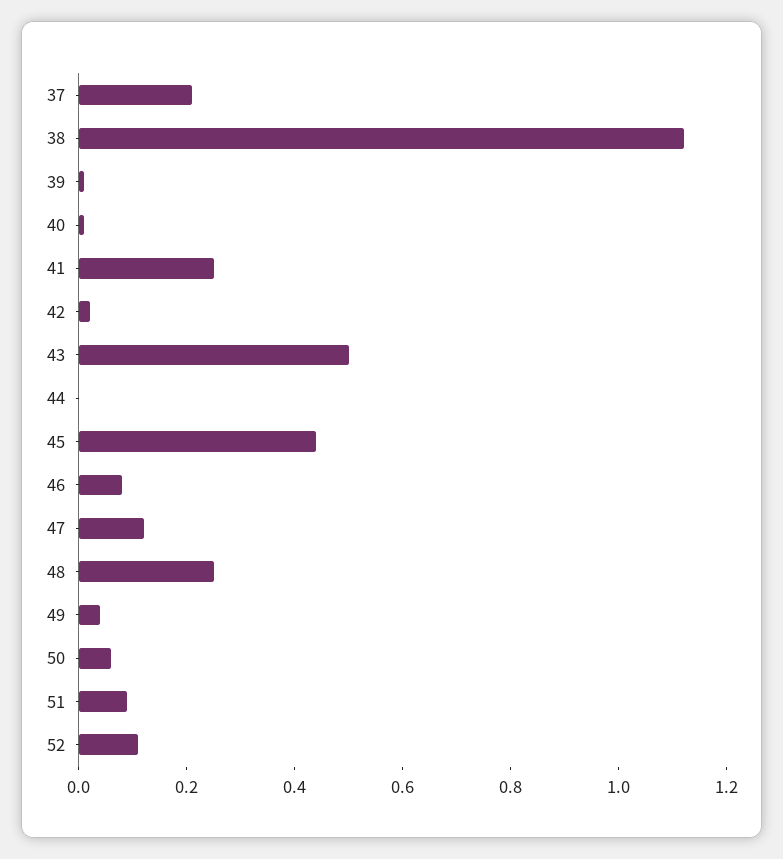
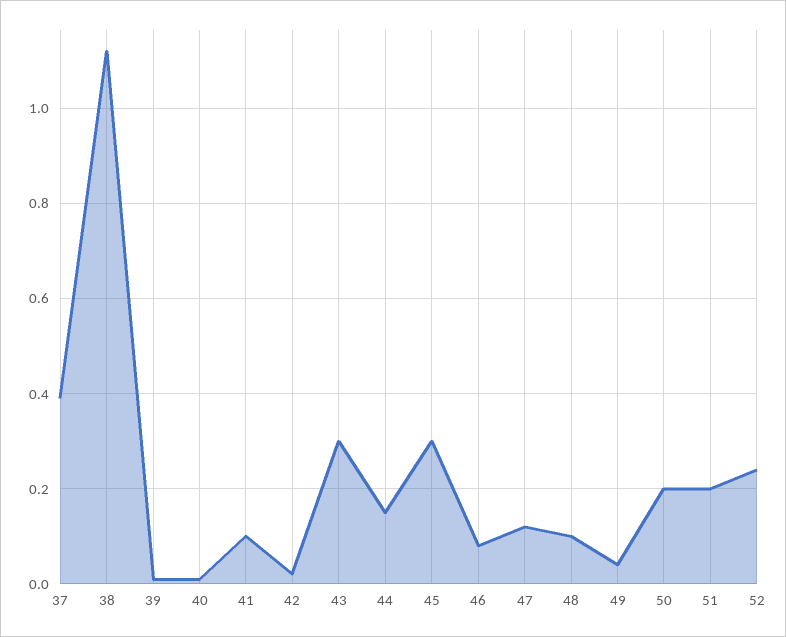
37: 0.2 -> 0.4
41: 0.25 -> 0.1
43: 0.5 -> 0.3
44: 0 -> 0.15
45: 0.45 -> 0.3
48: 0.25 -> 0.1
50: 0.05 -> 0.2
51: 0.1 -> 0.2
52: 0.1 -> 0.25

